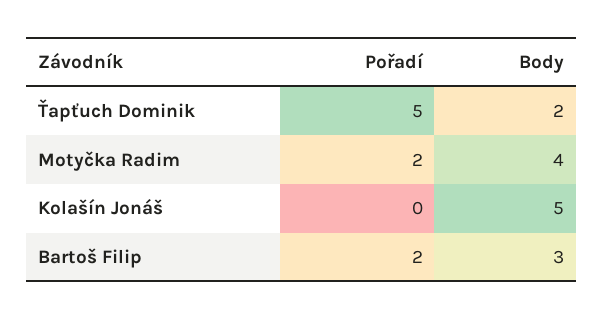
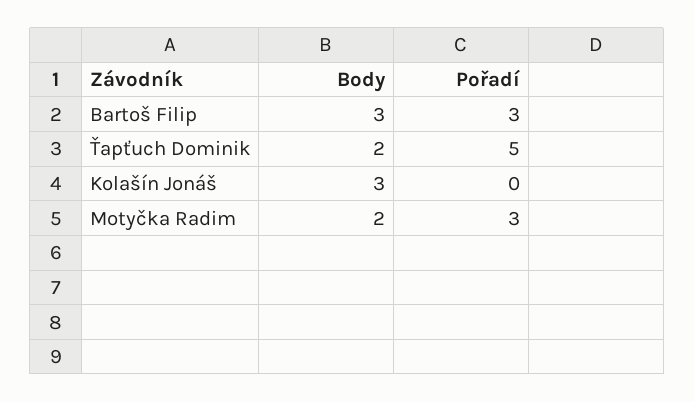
Pořadí, Motyčka Radim: 2 -> 3
Body, Motyčka Radim: 4 -> 2
Body, Kolašín Jonáš: 5 -> 3
Pořadí, Bartoš Filip: 2 -> 3

